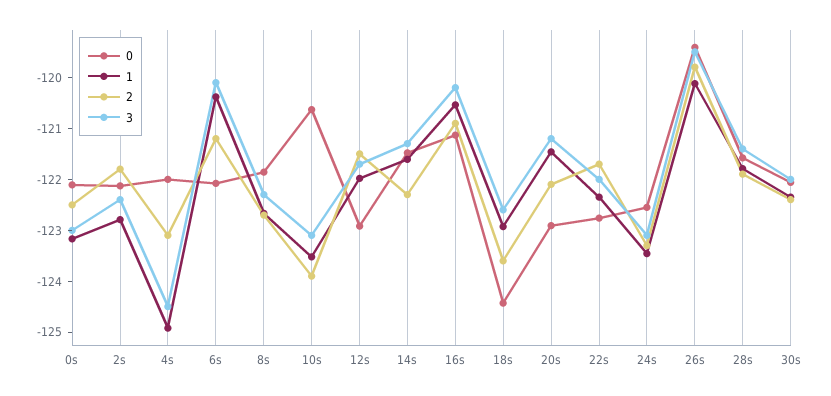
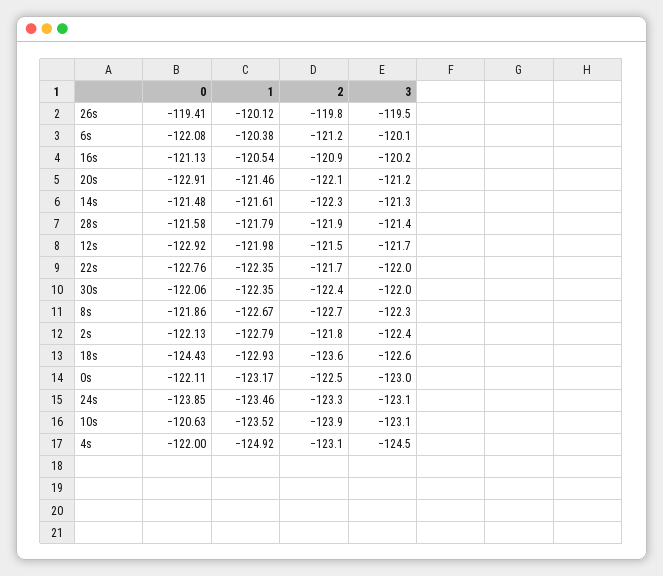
0, 24s: -122.6 -> -123.85

